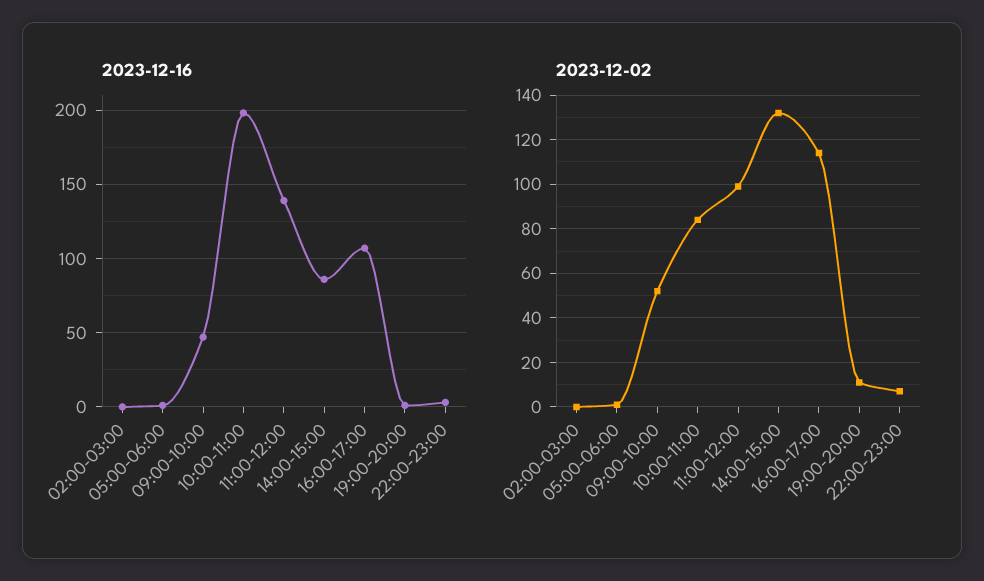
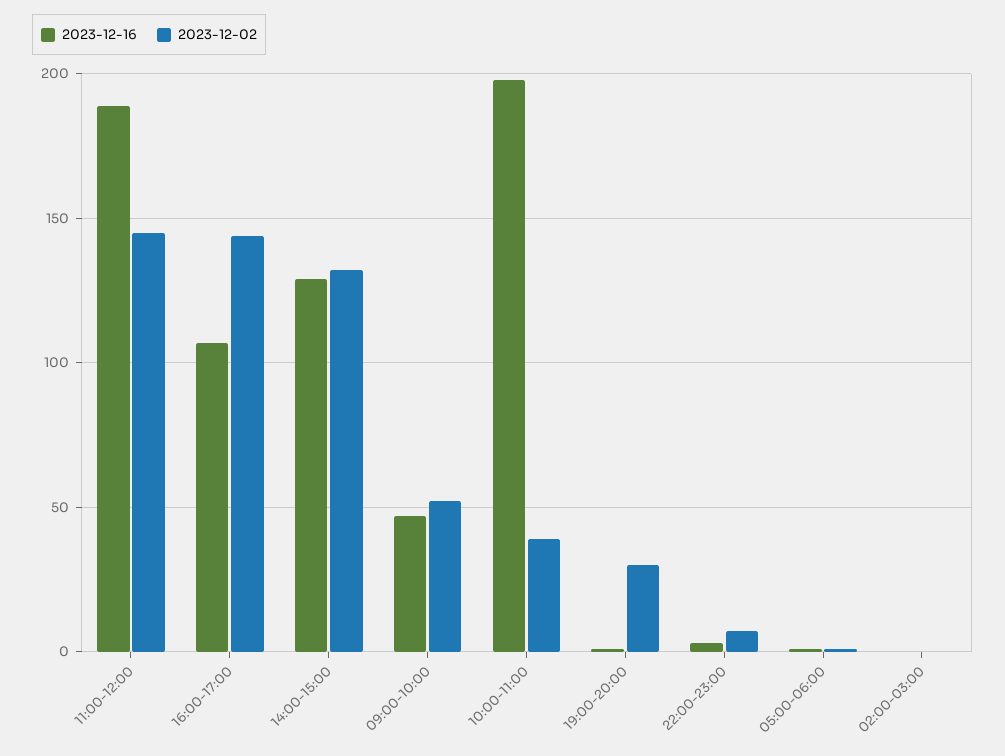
2023-12-16, 11:00-12:00: 140 -> 190
2023-12-16, 14:00-15:00: 85 -> 130
2023-12-02, 10:00-11:00: 85 -> 40
2023-12-02, 11:00-12:00: 100 -> 145
2023-12-02, 16:00-17:00: 115 -> 145
2023-12-02, 19:00-20:00: 10 -> 30

